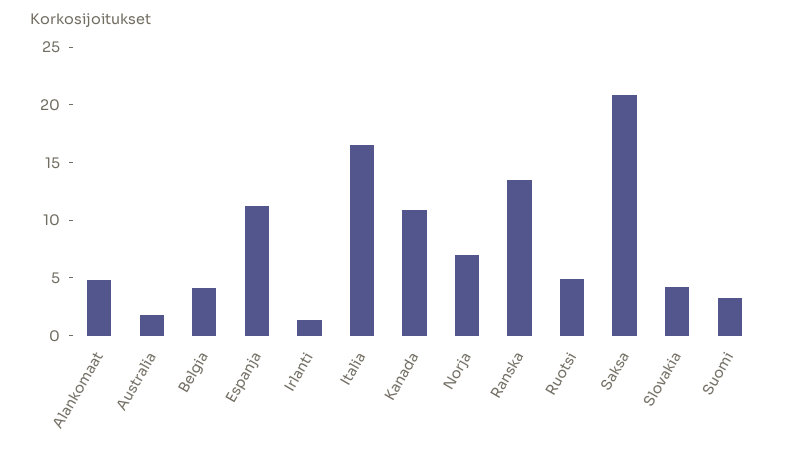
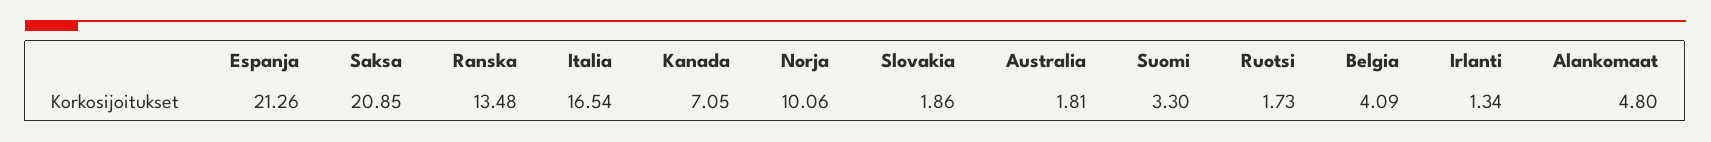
Espanja: 11 -> 21.26
Kanada: 11 -> 7.05
Norja: 7 -> 10.06
Ruotsi: 5 -> 1.73
Slovakia: 4 -> 1.86

